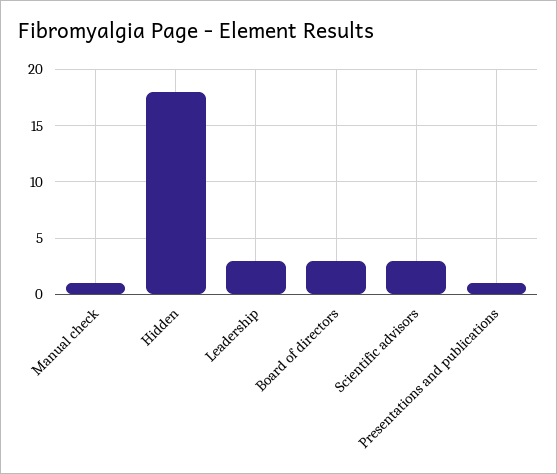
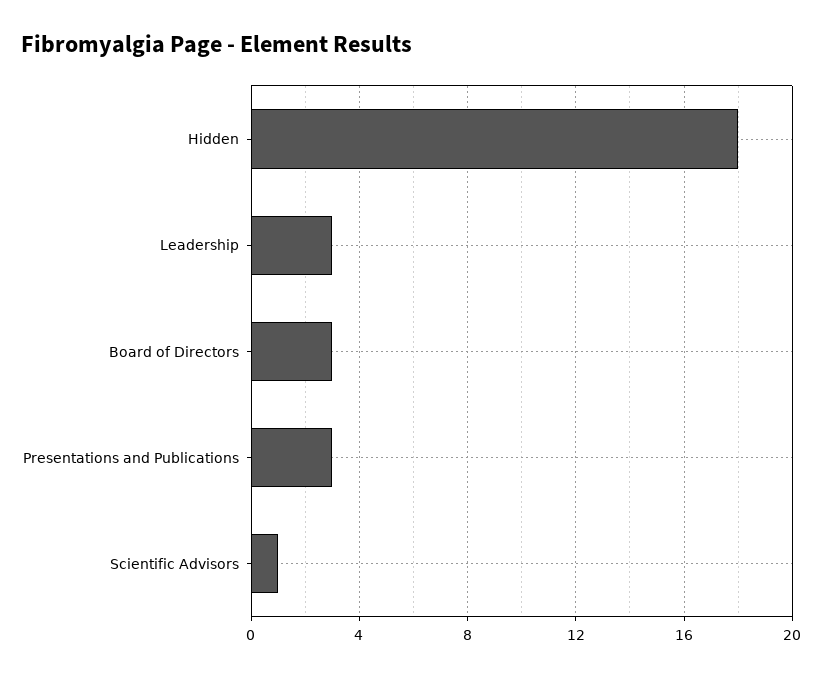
Manual check: 1 -> none
Scientific advisors: 3 -> 1
Presentations and publications: 1 -> 3

